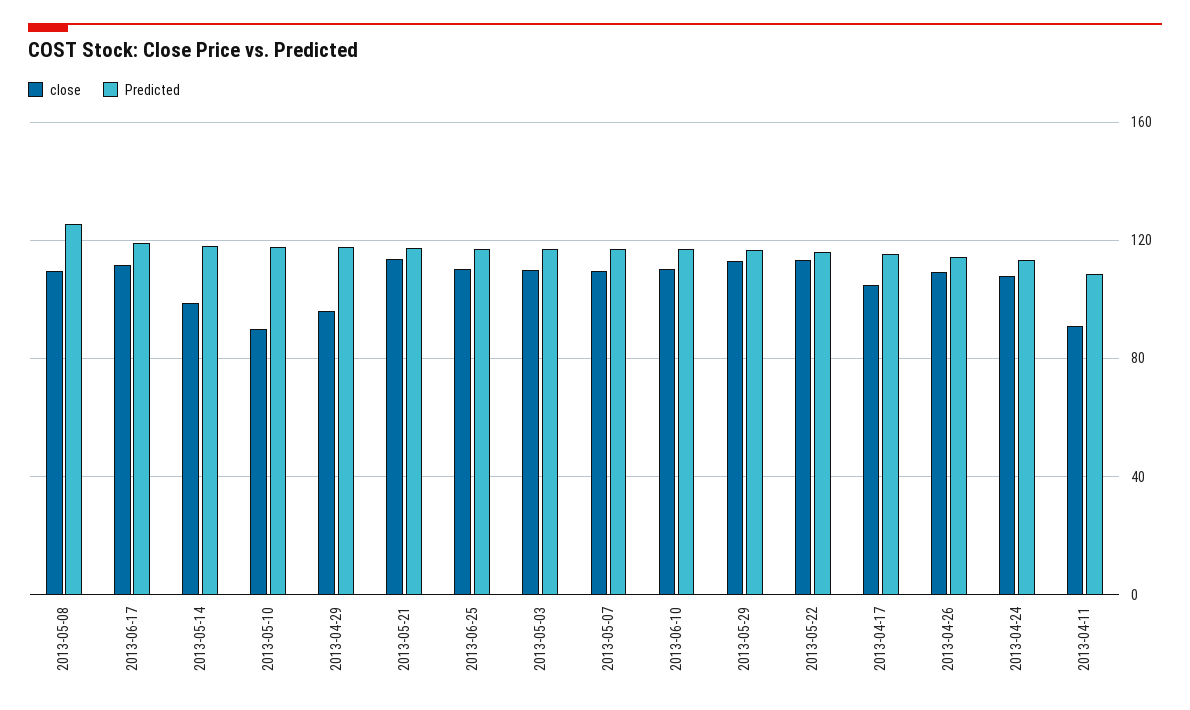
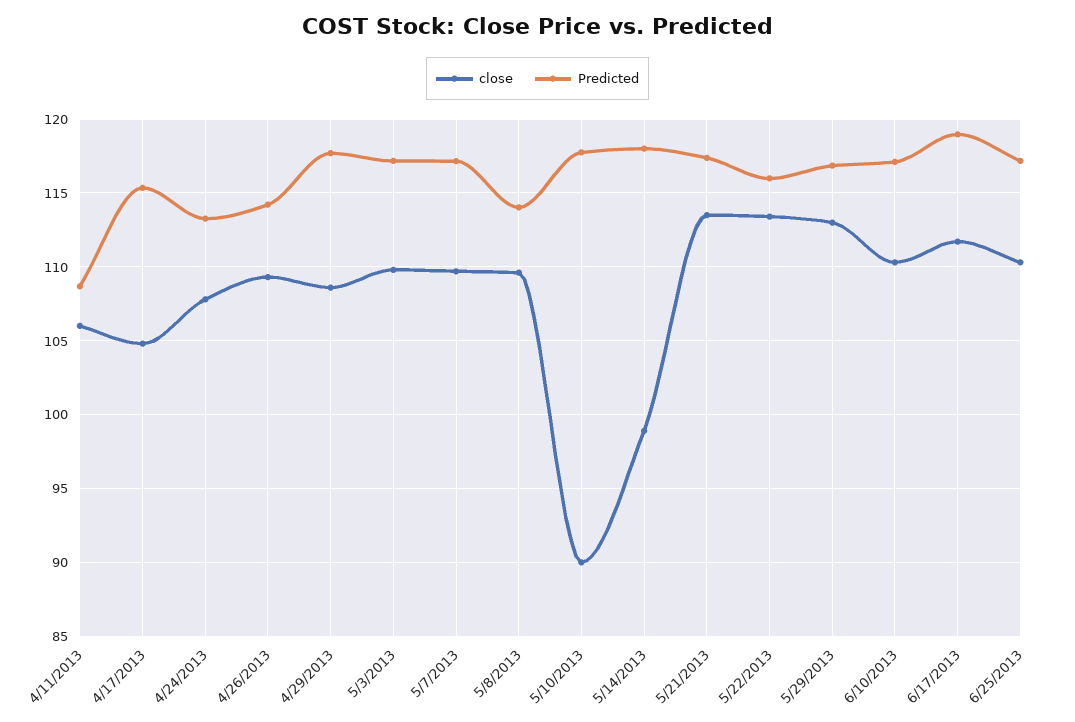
Predicted, 2013-05-08: 125 -> 114
close, 2013-04-29: 95 -> 108.5
close, 2013-04-11: 90 -> 106

